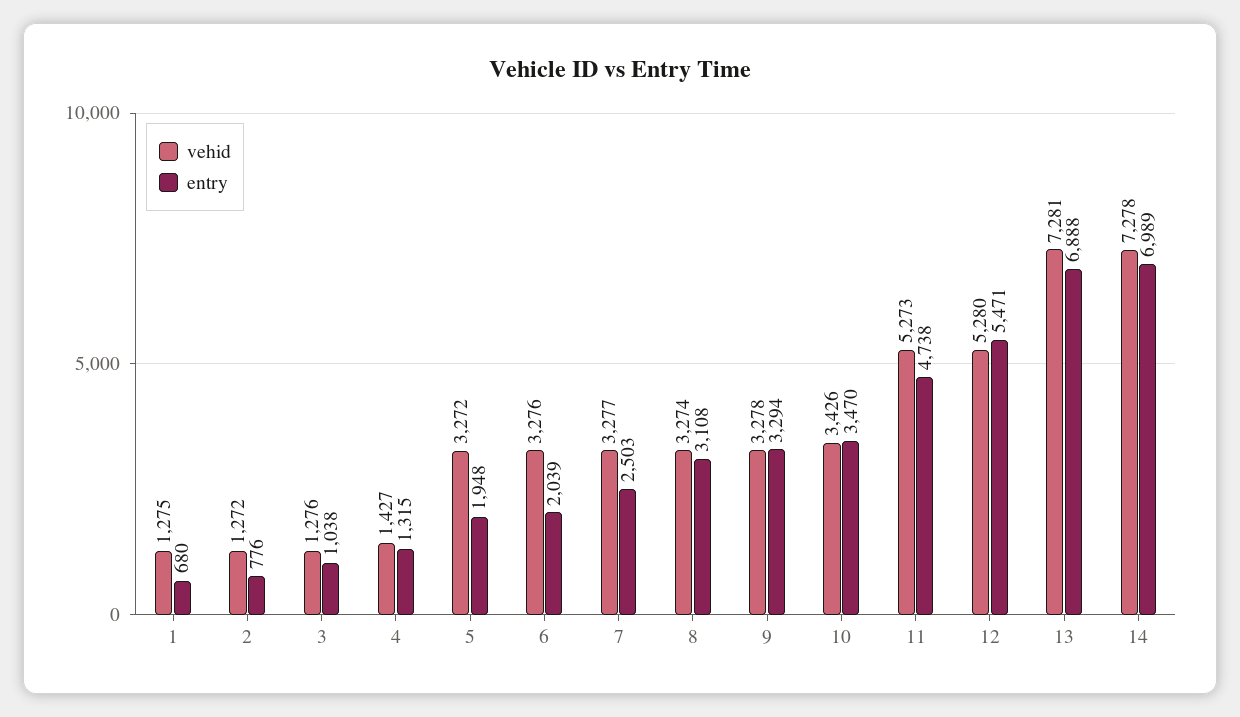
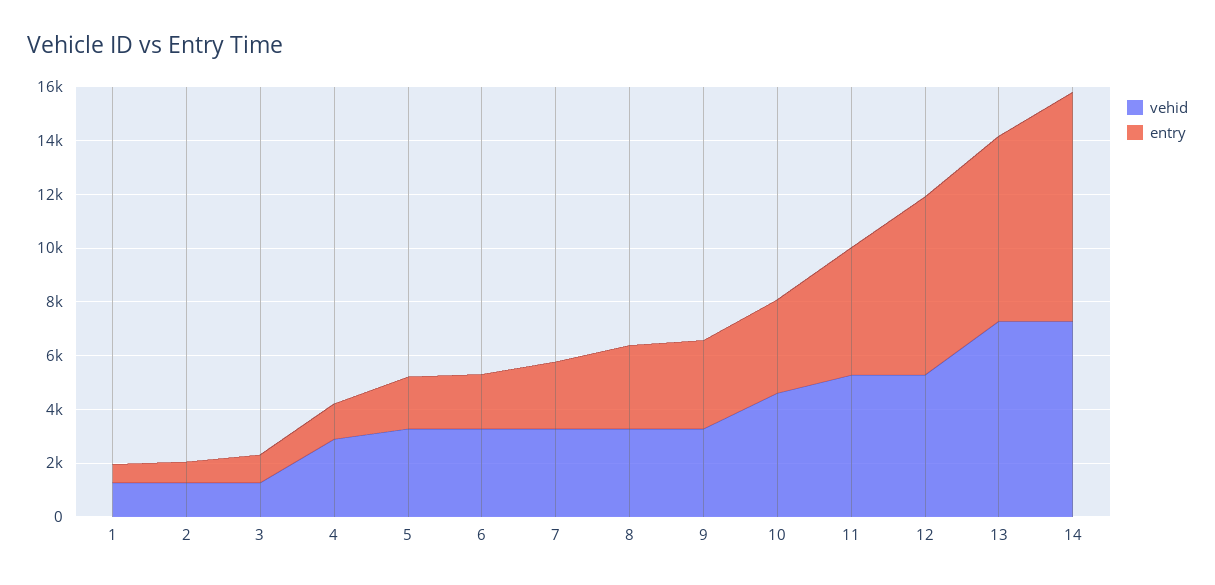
vehid, 4: 1427 -> 3000
vehid, 10: 3426 -> 4500
entry, 12: 5471 -> 6500
entry, 14: 6989 -> 8500

